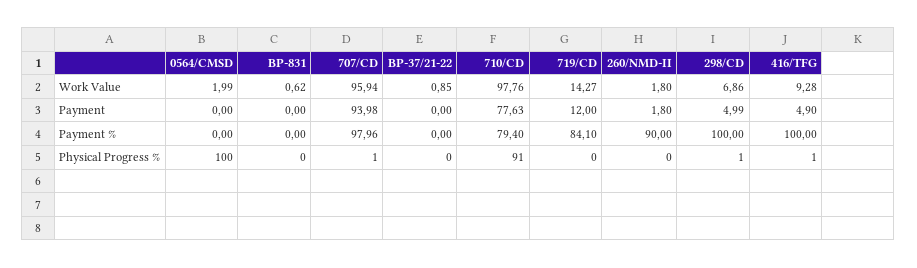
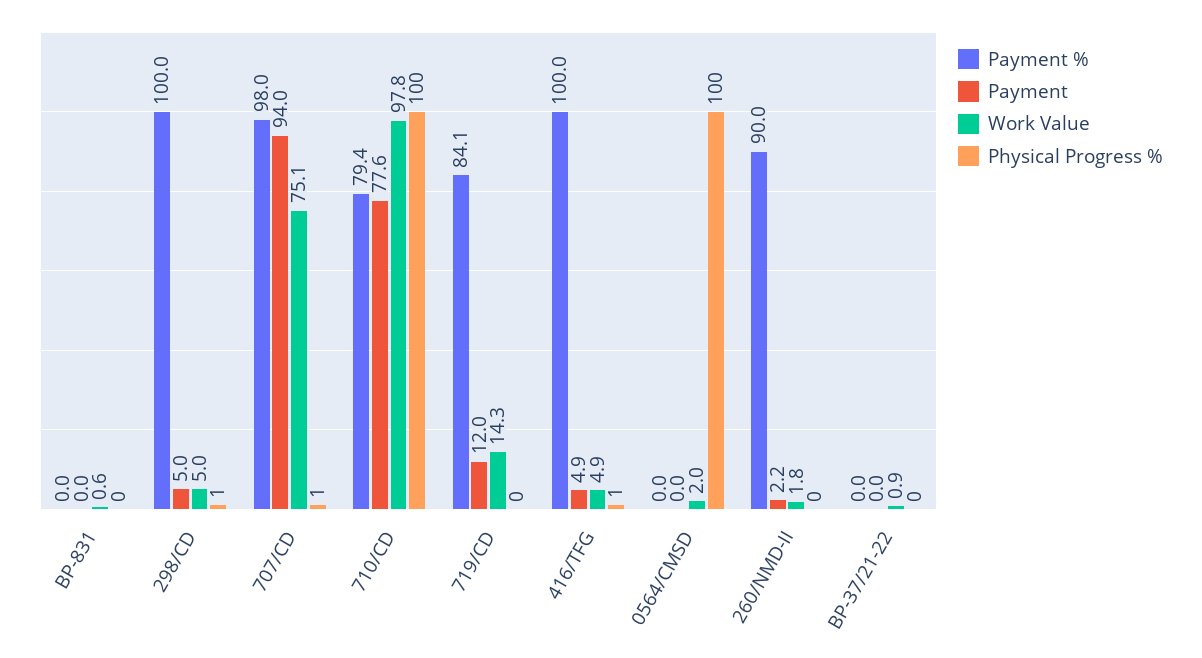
Work Value, 707/CD: 95.94 -> 75.1
Work Value, 298/CD: 6.86 -> 5
Work Value, 416/TFG: 9.28 -> 4.9
Payment, 260/NMD-II: 1.8 -> 2.2
Physical Progress %, 710/CD: 91 -> 100

